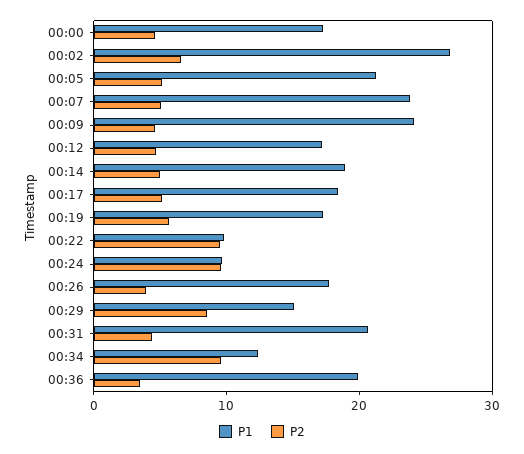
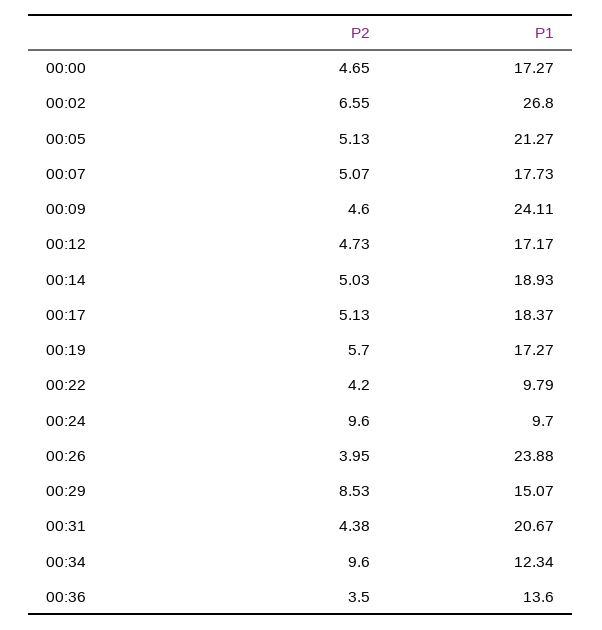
P1, 00:07: 24 -> 17.73
P2, 00:22: 10 -> 4.2
P1, 00:26: 18 -> 23.88
P1, 00:36: 20 -> 13.6

